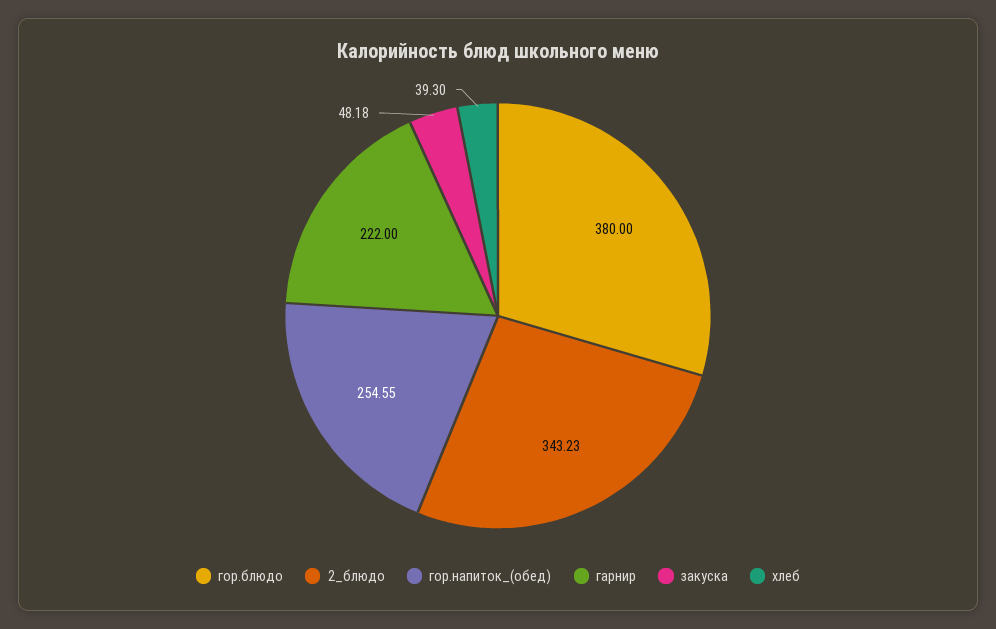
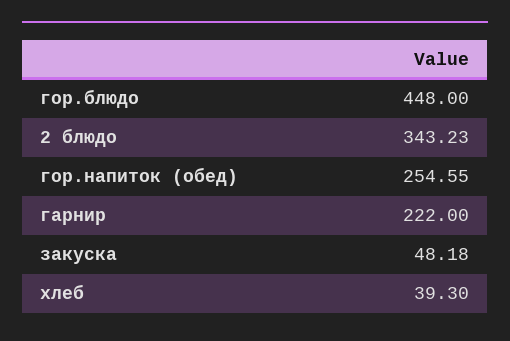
гор.блюдо: 380 -> 448

